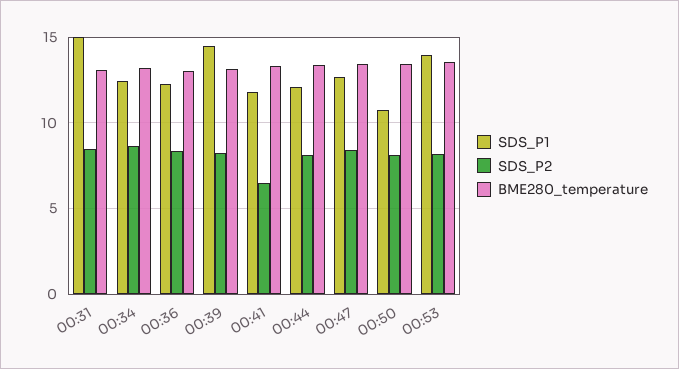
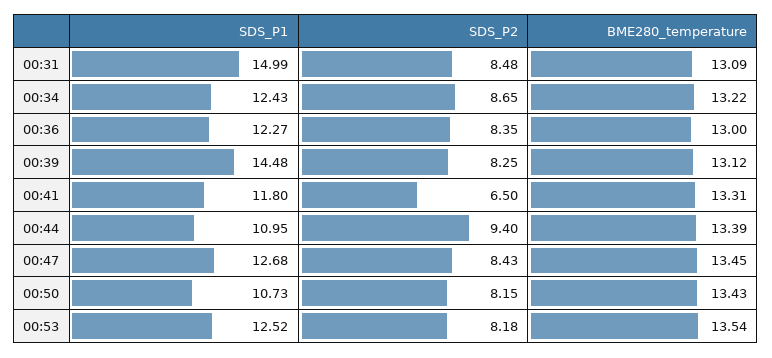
SDS_P1, 00:44: 12 -> 10.95
SDS_P2, 00:44: 8 -> 9.4
SDS_P1, 00:53: 14 -> 12.52

